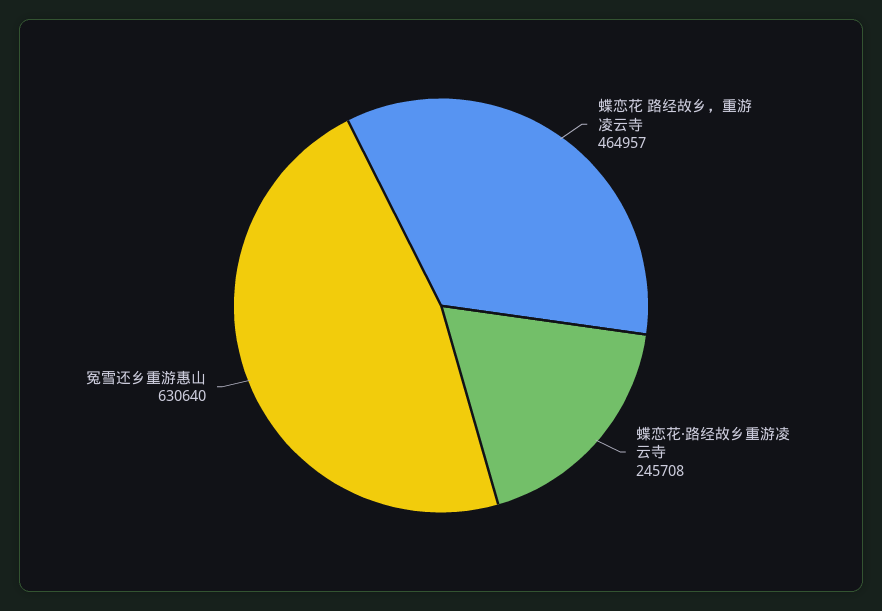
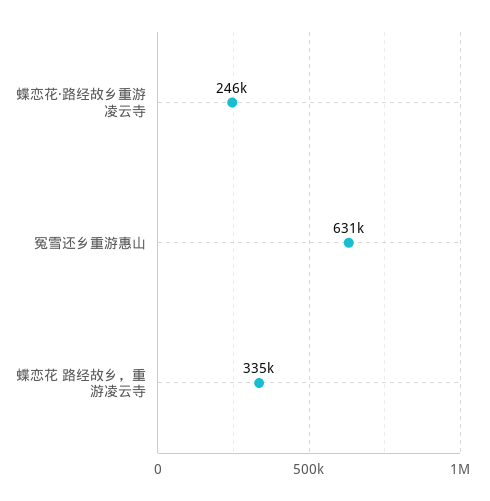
蝶恋花 路经故乡，重游凌云寺: 464957 -> 335000

